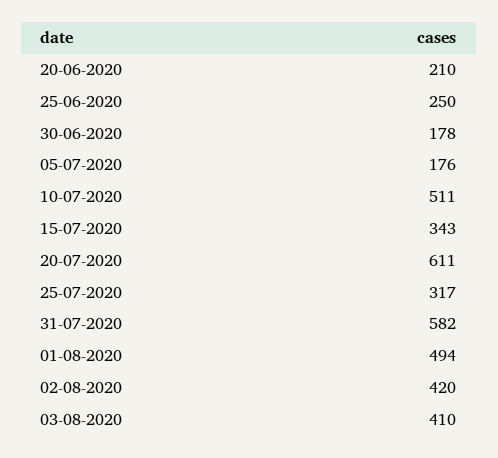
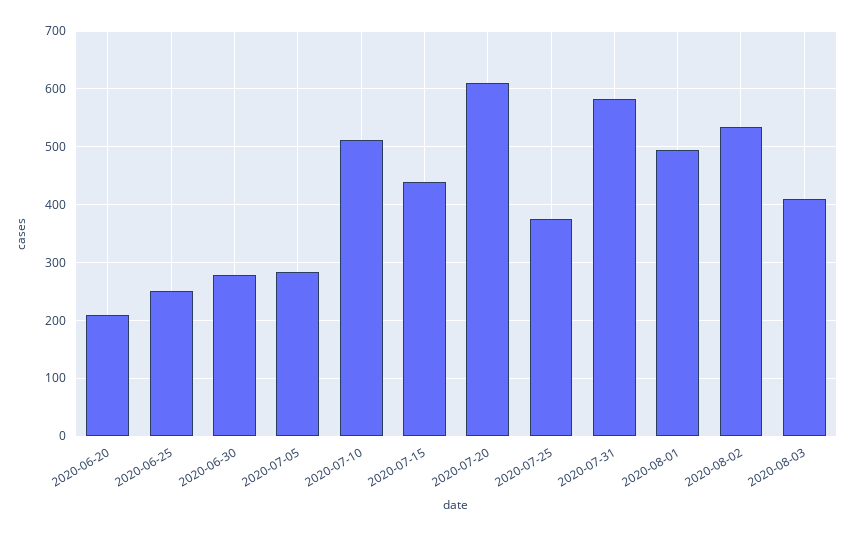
30-06-2020: 178 -> 280
05-07-2020: 176 -> 280
15-07-2020: 343 -> 440
25-07-2020: 317 -> 380
02-08-2020: 420 -> 540

